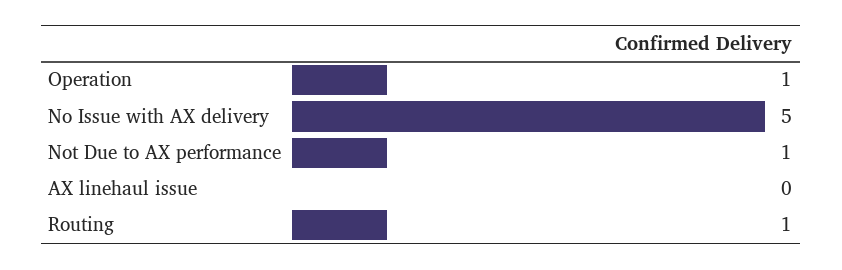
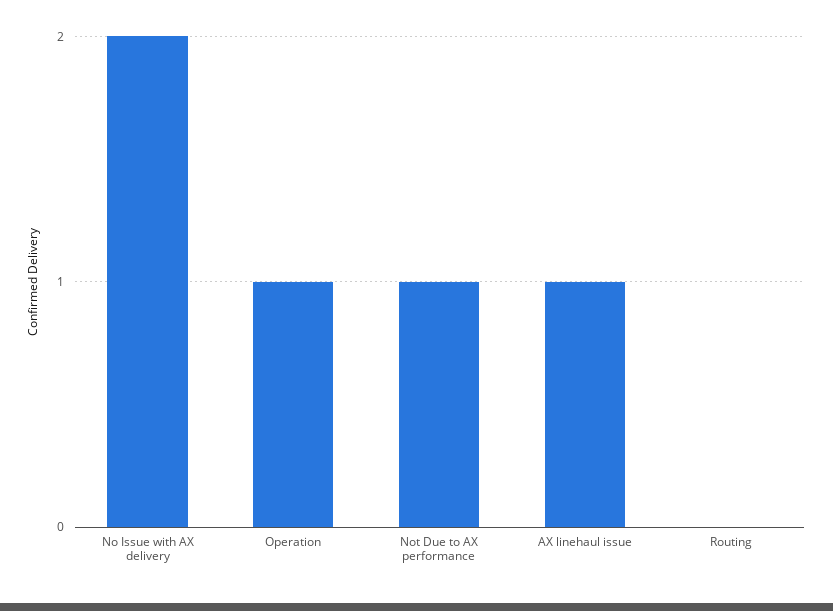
No Issue with AX delivery: 5 -> 2
AX linehaul issue: 0 -> 1
Routing: 1 -> 0

